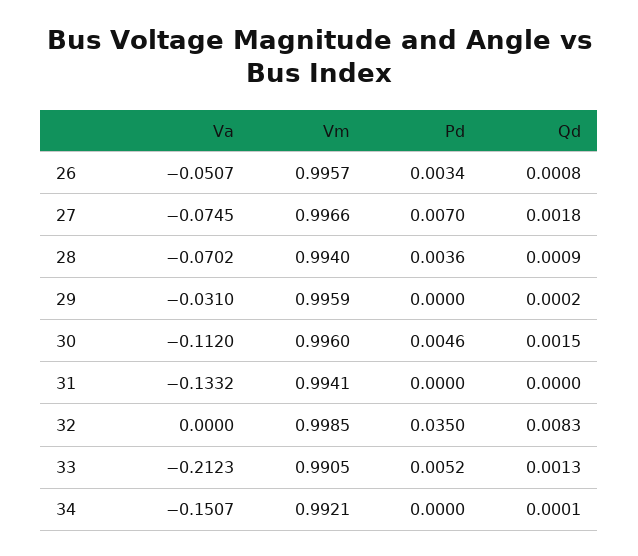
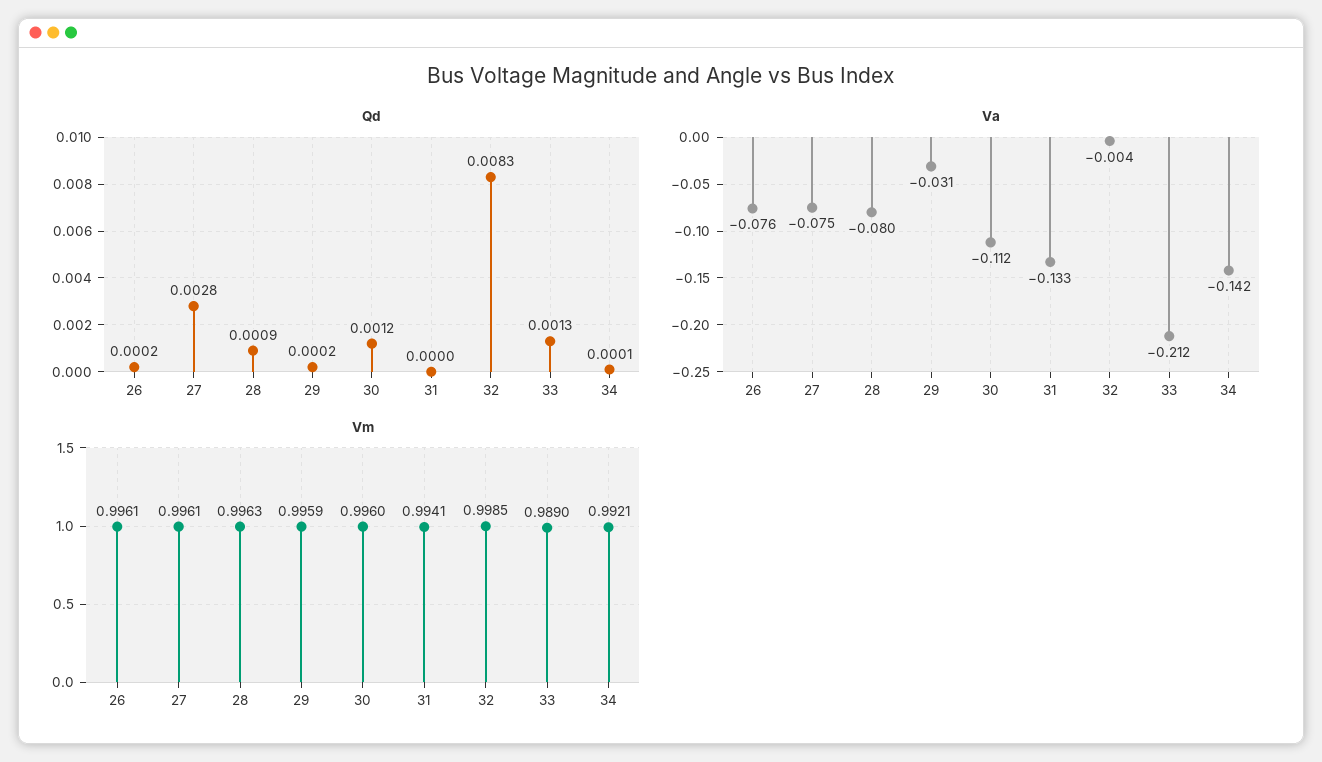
Va, 26: -0.0507 -> -0.076
Vm, 26: 0.9957 -> 0.9961
Pd, 26: 0.0034 -> none
Qd, 26: 0.0008 -> 0.0002
Vm, 27: 0.9966 -> 0.9961
Pd, 27: 0.007 -> none
Qd, 27: 0.0018 -> 0.0028
Va, 28: -0.0702 -> -0.08
Vm, 28: 0.994 -> 0.9963
Pd, 28: 0.0036 -> none
Pd, 29: 0 -> none
Pd, 30: 0.0046 -> none
Qd, 30: 0.0015 -> 0.0012
Pd, 31: 0 -> none
Va, 32: 0 -> -0.004
Pd, 32: 0.035 -> none
Vm, 33: 0.9905 -> 0.989
Pd, 33: 0.0052 -> none
Va, 34: -0.1507 -> -0.142
Pd, 34: 0 -> none

